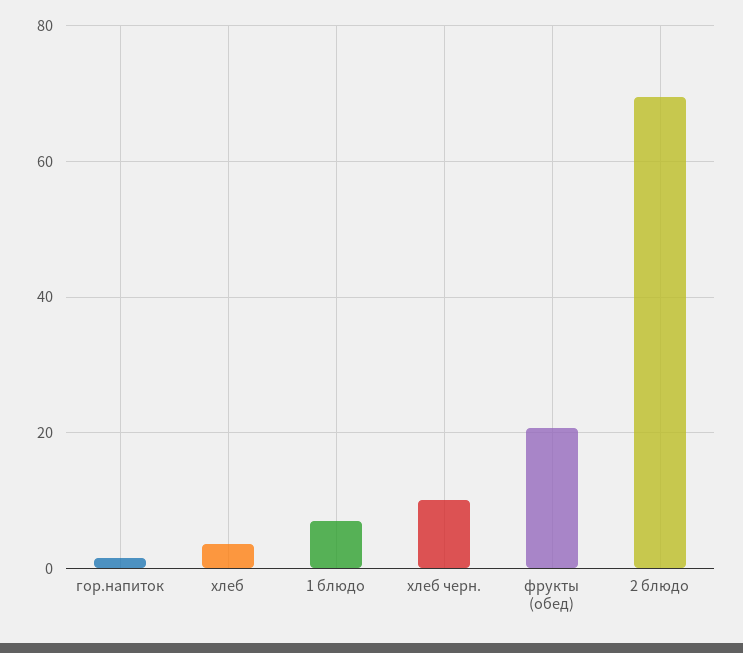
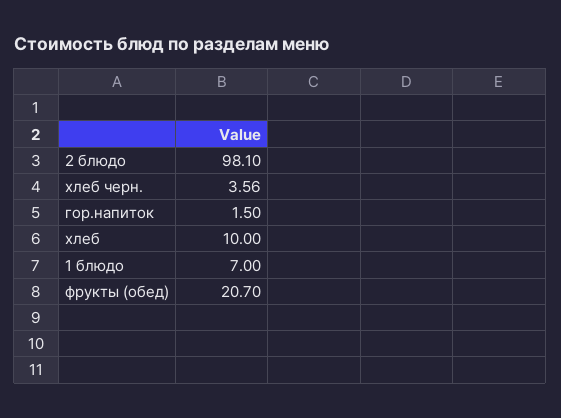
хлеб: 4 -> 10
хлеб черн.: 10 -> 3.56
2 блюдо: 70 -> 98.1

